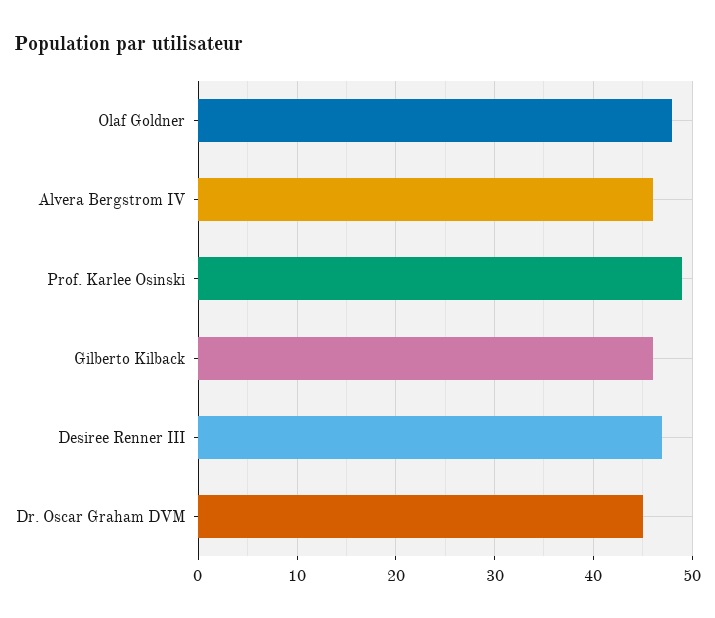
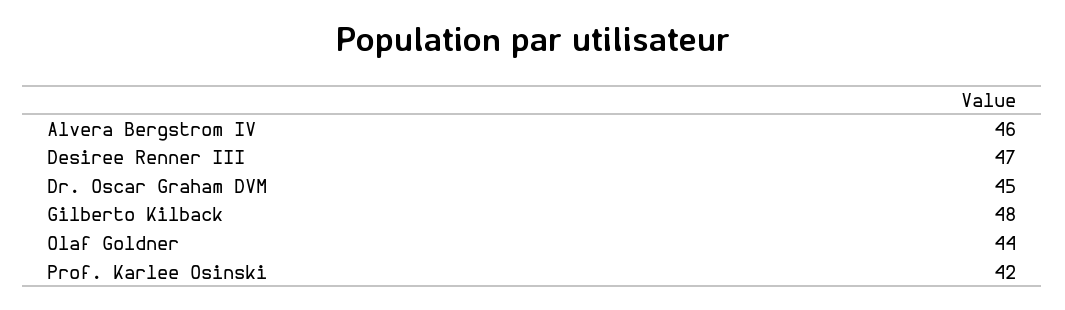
Olaf Goldner: 48 -> 44
Prof. Karlee Osinski: 49 -> 42
Gilberto Kilback: 46 -> 48

